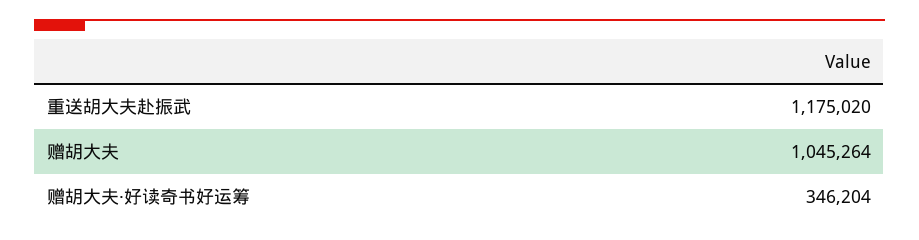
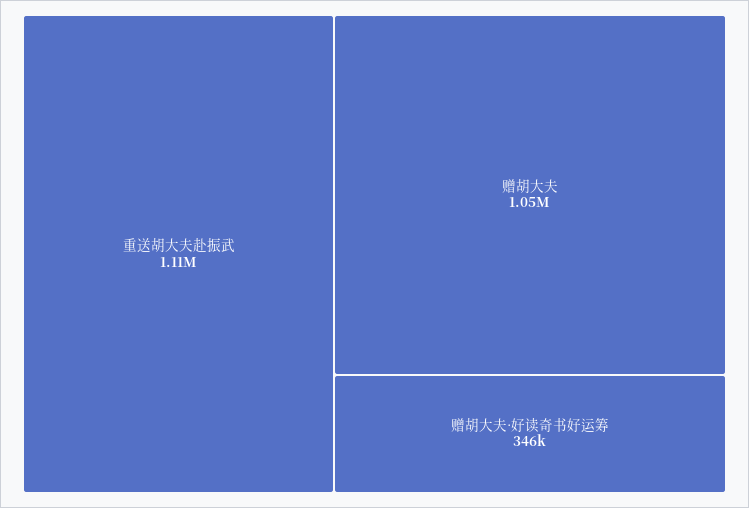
重送胡大夫赴振武: 1175020 -> 1110000

